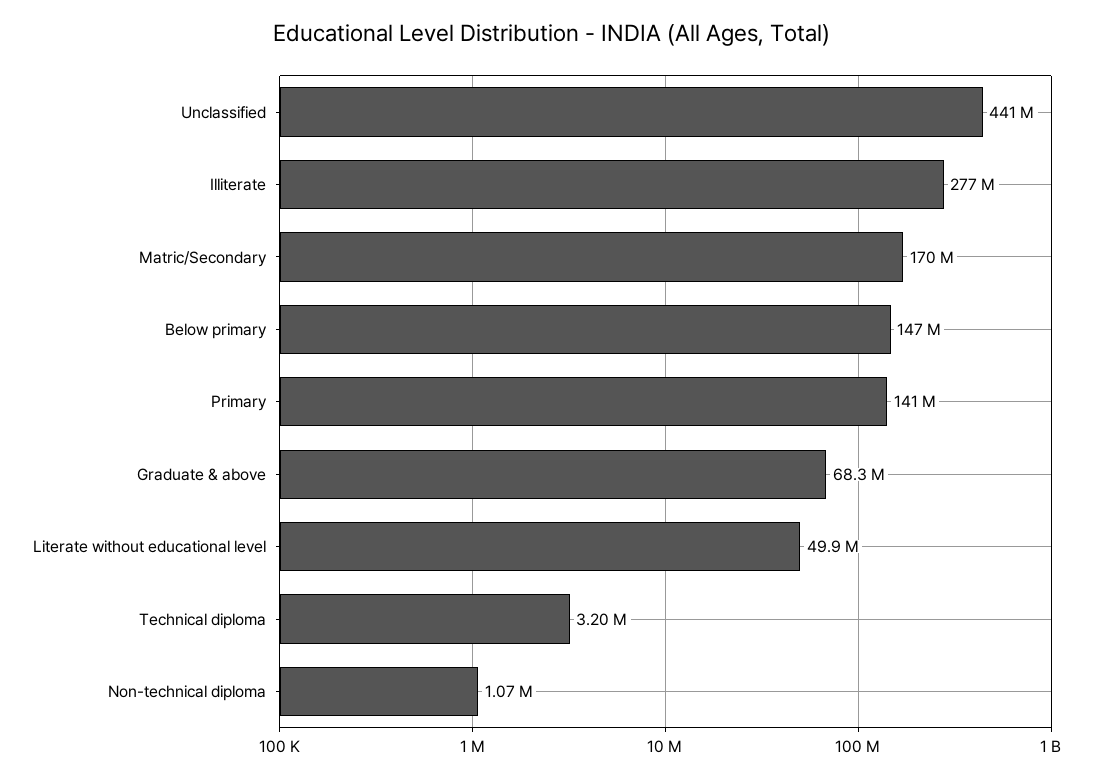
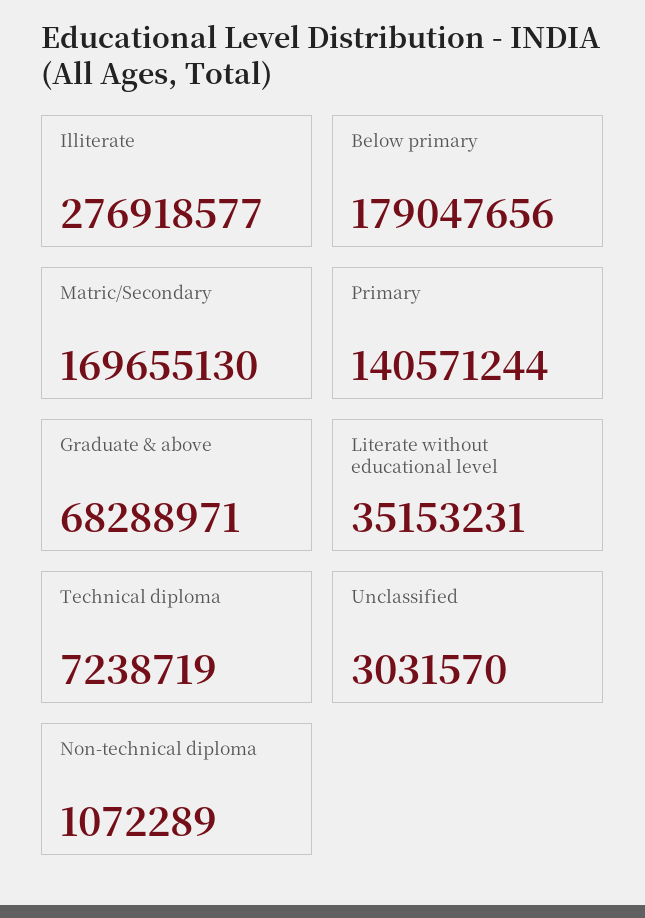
Unclassified: 441000000 -> 3031570
Below primary: 147000000 -> 179047656
Literate without educational level: 49900000 -> 35153231
Technical diploma: 3200000 -> 7238719

